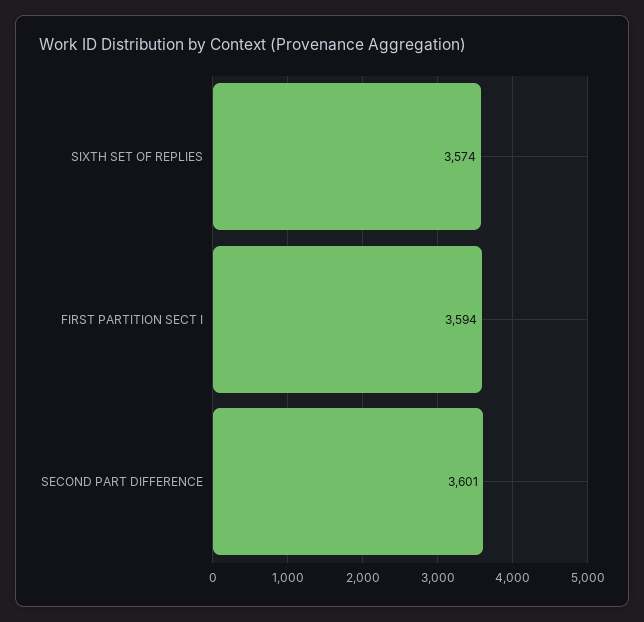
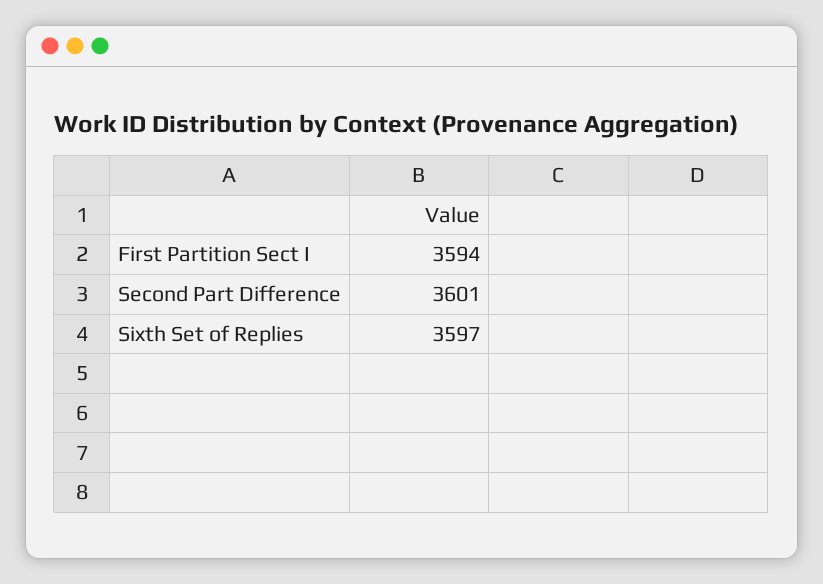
SIXTH SET OF REPLIES: 3574 -> 3597

